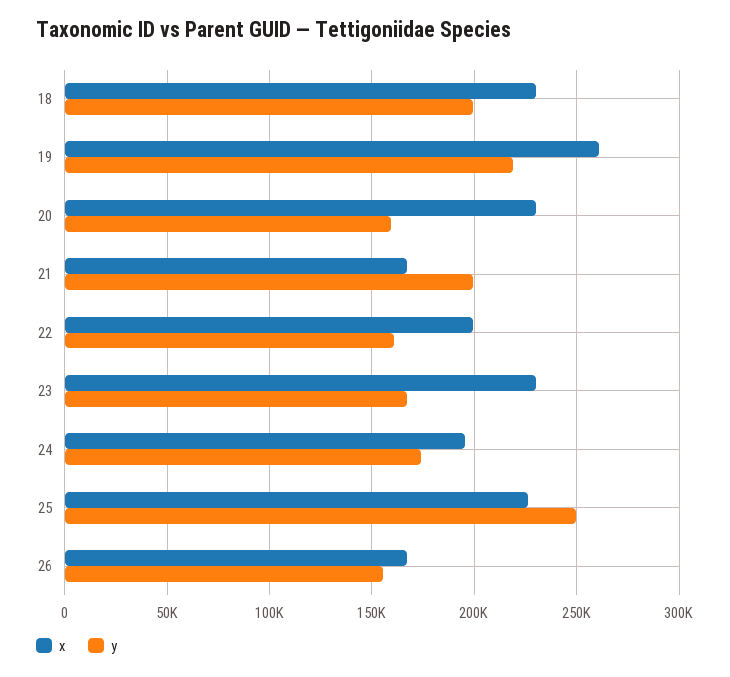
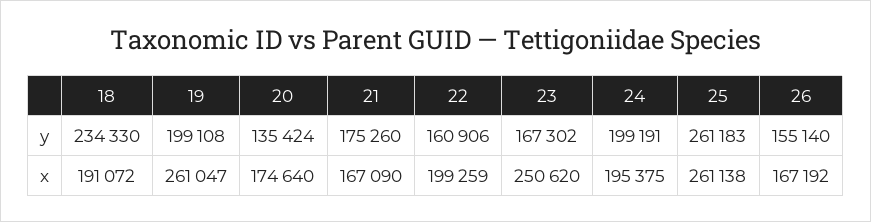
x, 18: 230000 -> 191072
y, 18: 200000 -> 234330
y, 19: 220000 -> 199108
x, 20: 230000 -> 174640
y, 20: 160000 -> 135424
y, 21: 200000 -> 175260
x, 23: 230000 -> 250620
y, 24: 175000 -> 199191
x, 25: 225000 -> 261138
y, 25: 250000 -> 261183

